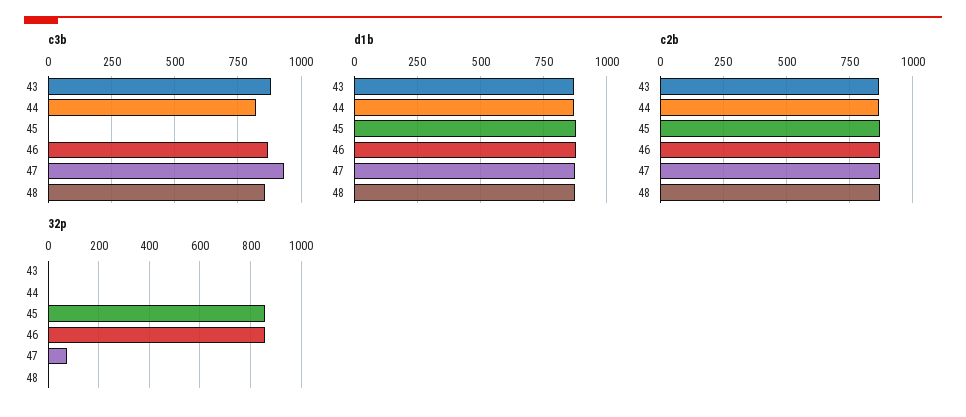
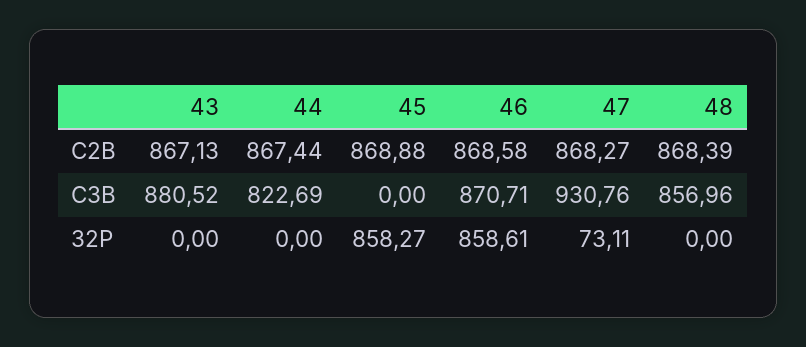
d1b, 43: 875 -> none
d1b, 44: 875 -> none
d1b, 45: 875 -> none
d1b, 46: 875 -> none
d1b, 47: 875 -> none
d1b, 48: 875 -> none

